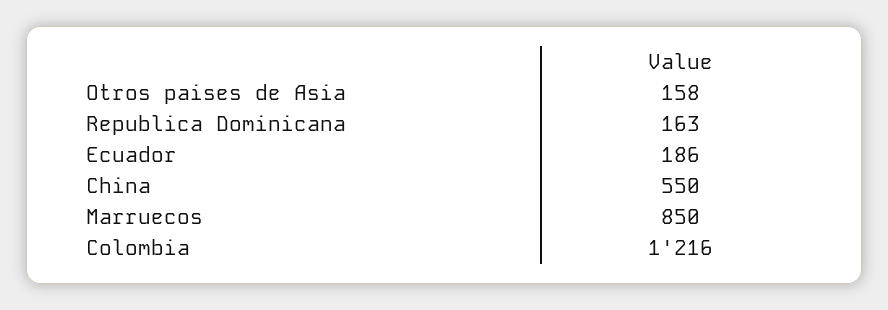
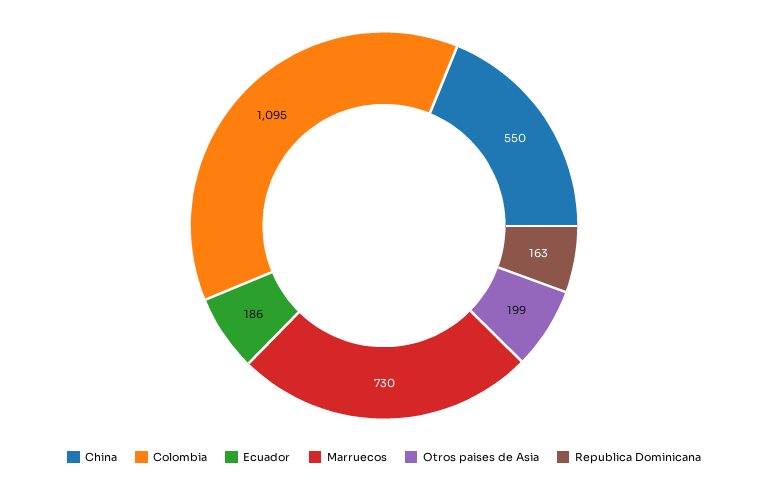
Otros paises de Asia: 158 -> 199
Marruecos: 850 -> 730
Colombia: 1216 -> 1095

